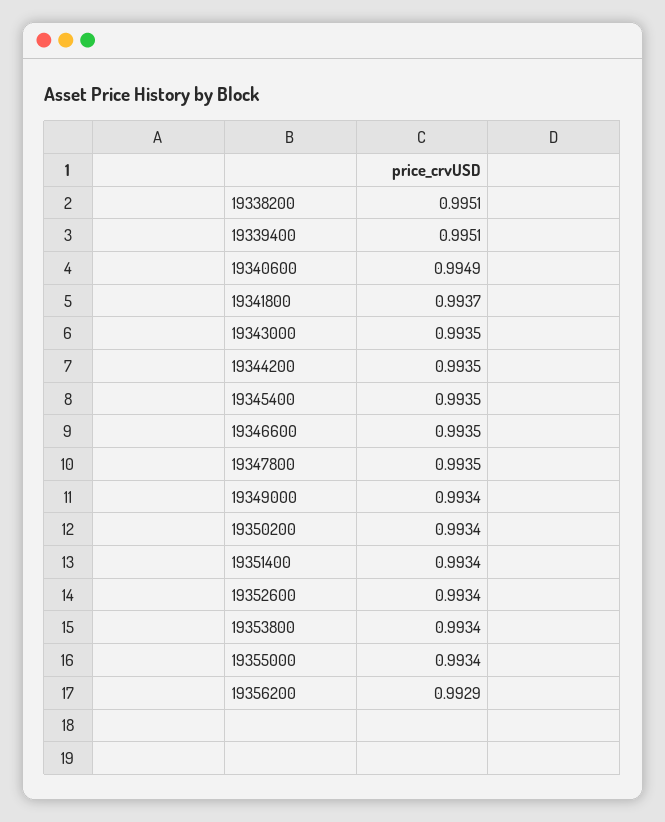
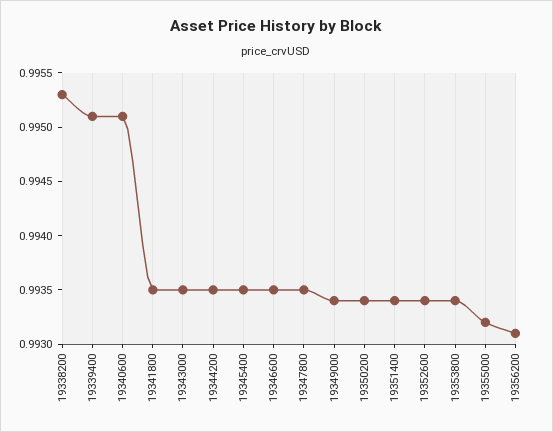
19338200: 0.9951 -> 0.9953
19340600: 0.9949 -> 0.9951
19341800: 0.9937 -> 0.9935
19355000: 0.9934 -> 0.9932
19356200: 0.9929 -> 0.9931

